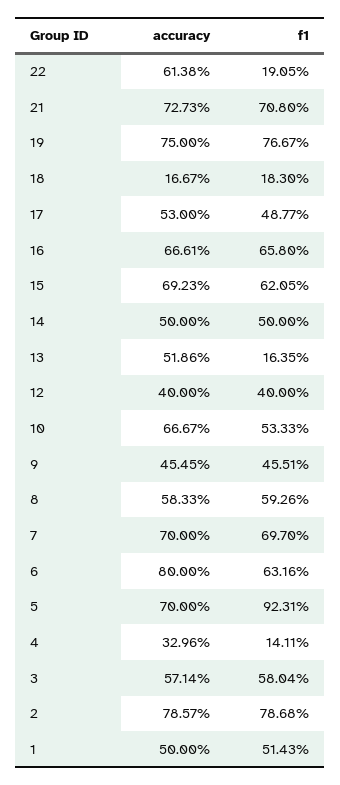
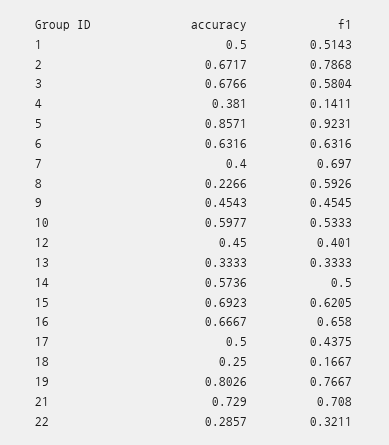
accuracy, 22: 0.6138 -> 0.2857
f1, 22: 0.1905 -> 0.3211
accuracy, 21: 0.7273 -> 0.729
accuracy, 19: 0.75 -> 0.8026
accuracy, 18: 0.1667 -> 0.25
f1, 18: 0.183 -> 0.1667
accuracy, 17: 0.53 -> 0.5
f1, 17: 0.4877 -> 0.4375
accuracy, 16: 0.6661 -> 0.6667
accuracy, 14: 0.5 -> 0.5736
accuracy, 13: 0.5186 -> 0.3333
f1, 13: 0.1635 -> 0.3333
accuracy, 12: 0.4 -> 0.45
f1, 12: 0.4 -> 0.401
accuracy, 10: 0.6667 -> 0.5977
accuracy, 9: 0.4545 -> 0.4543
f1, 9: 0.4551 -> 0.4545
accuracy, 8: 0.5833 -> 0.2266
accuracy, 7: 0.7 -> 0.4
accuracy, 6: 0.8 -> 0.6316
accuracy, 5: 0.7 -> 0.8571
accuracy, 4: 0.3296 -> 0.381
accuracy, 3: 0.5714 -> 0.6766
accuracy, 2: 0.7857 -> 0.6717

